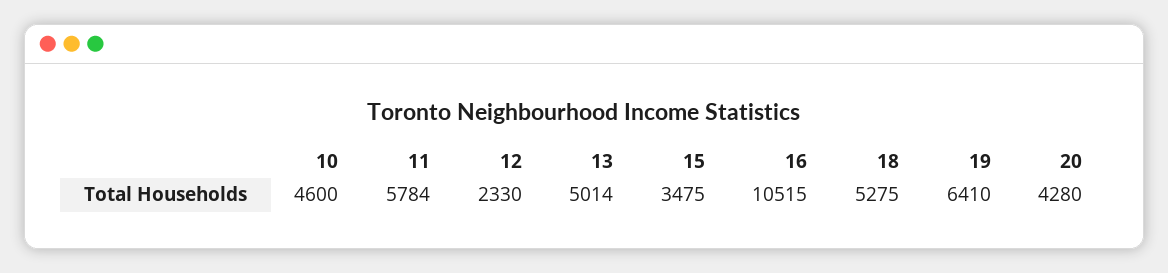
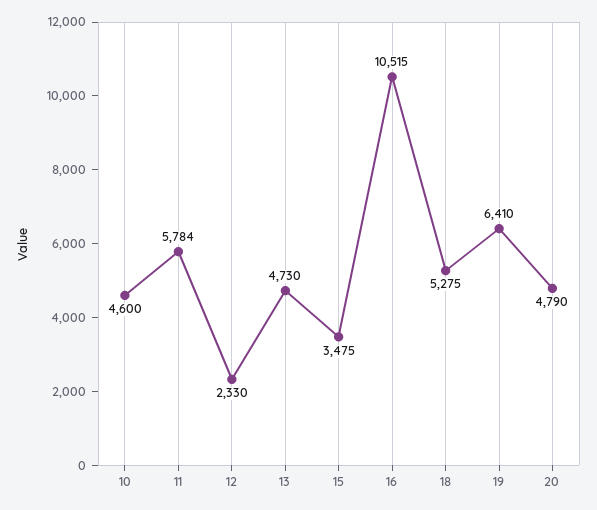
13: 5014 -> 4730
20: 4280 -> 4790

